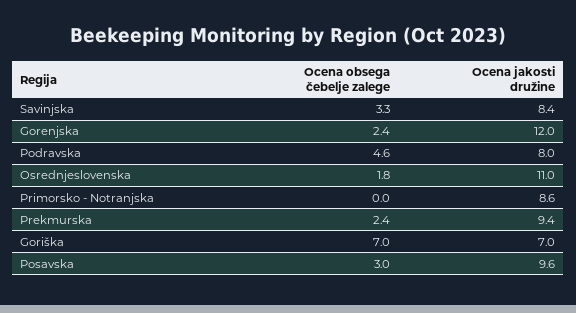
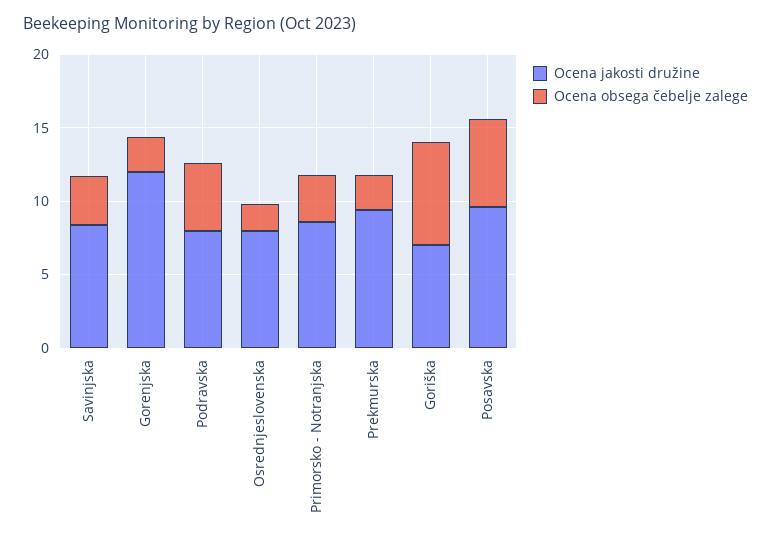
Ocena jakosti družine, Osrednjeslovenska: 11 -> 8
Ocena obsega čebelje zalege, Primorsko - Notranjska: 0 -> 3
Ocena obsega čebelje zalege, Posavska: 3 -> 6

